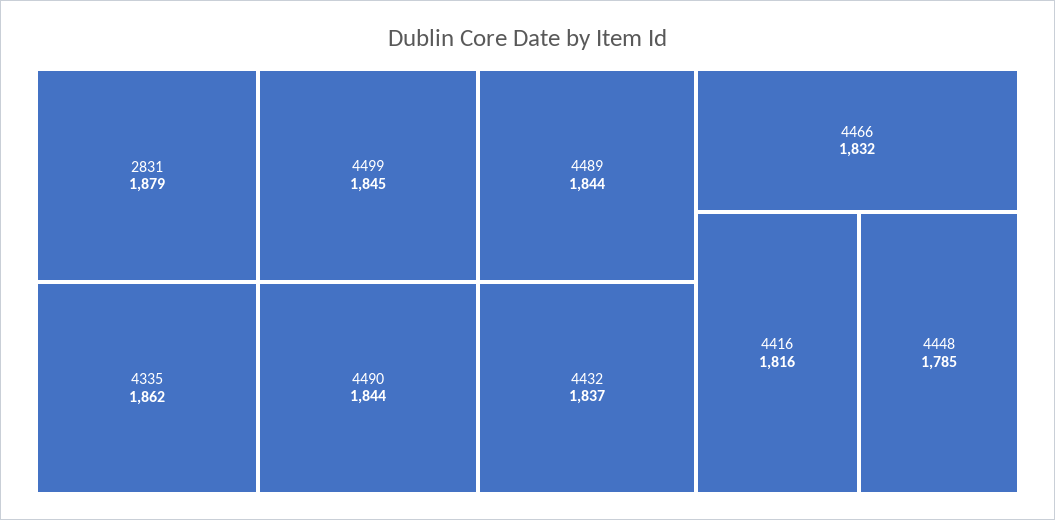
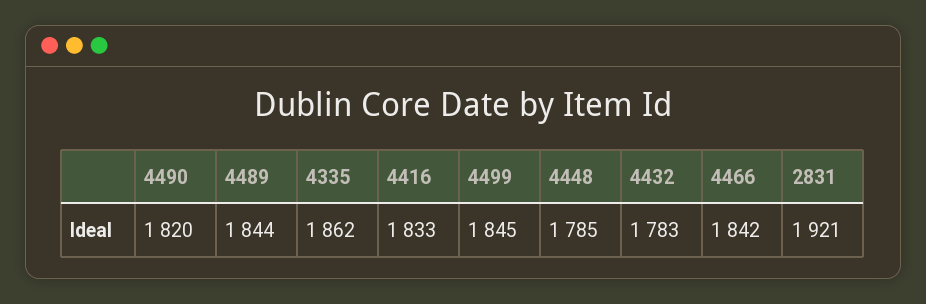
2831: 1879 -> 1921
4490: 1844 -> 1820
4432: 1837 -> 1783
4466: 1832 -> 1842
4416: 1816 -> 1833

